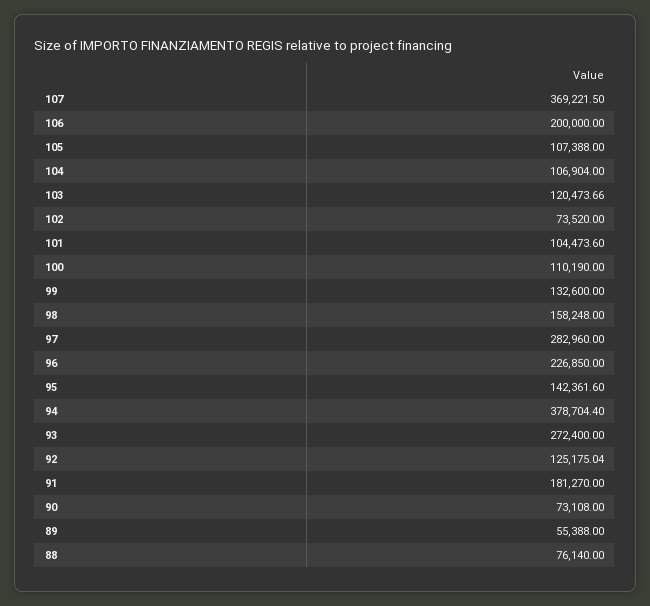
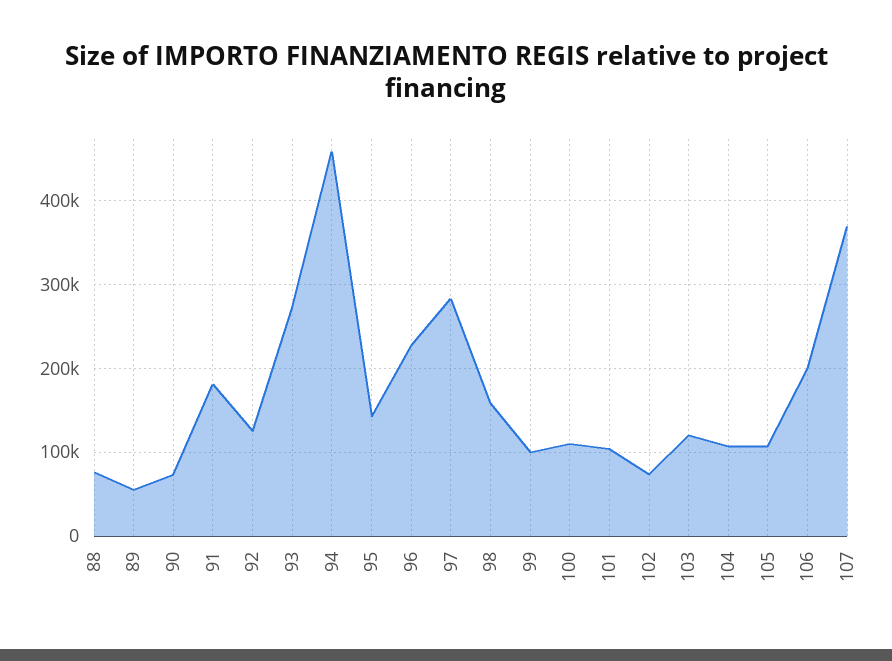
99: 132600 -> 100000
94: 378704.4 -> 460000

